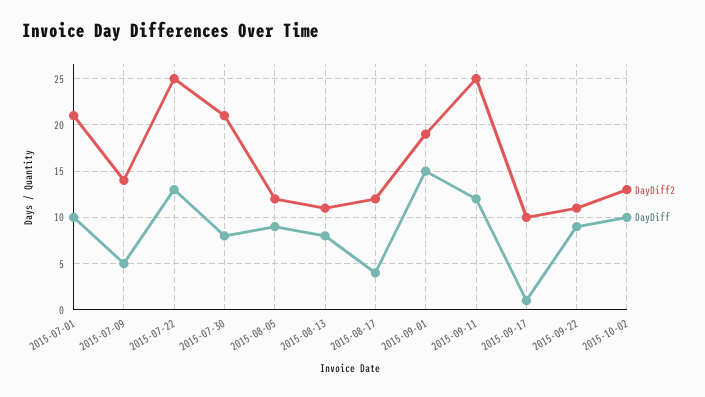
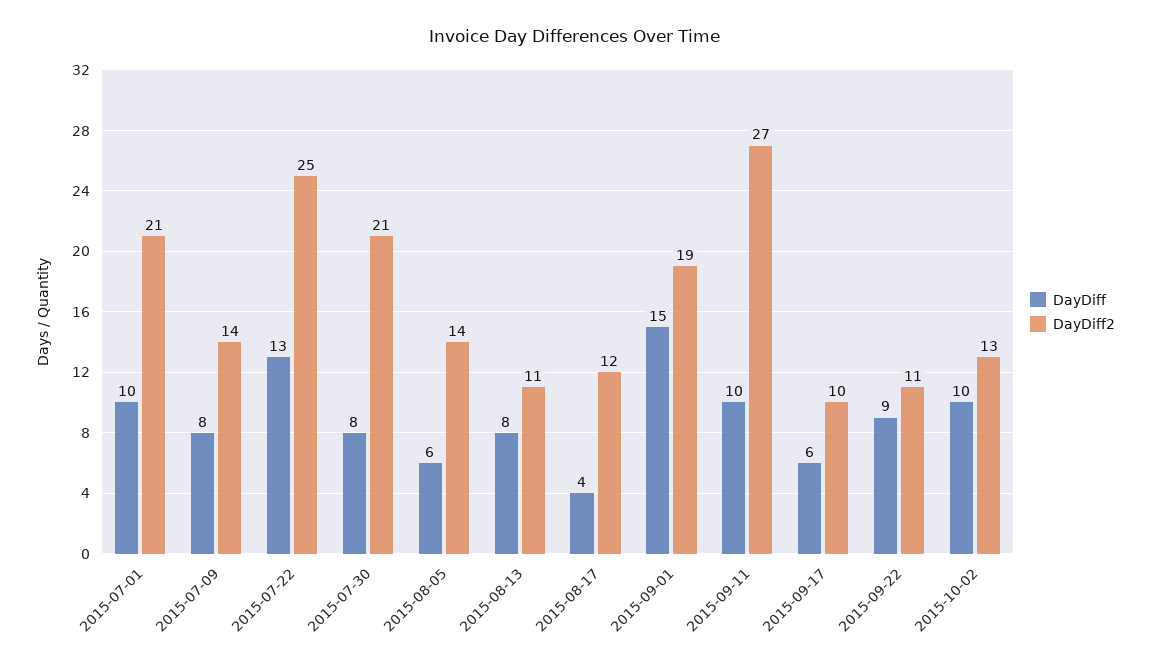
DayDiff, 2015-07-09: 5 -> 8
DayDiff2, 2015-08-05: 12 -> 14
DayDiff, 2015-08-05: 9 -> 6
DayDiff2, 2015-09-11: 25 -> 27
DayDiff, 2015-09-11: 12 -> 10
DayDiff, 2015-09-17: 1 -> 6

